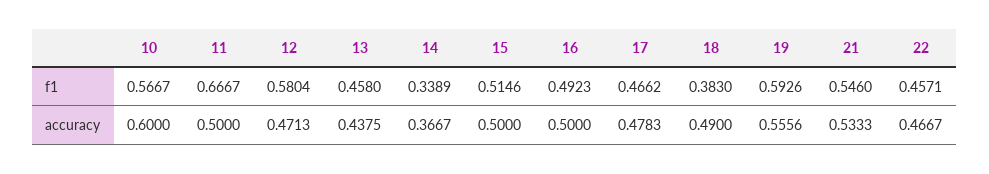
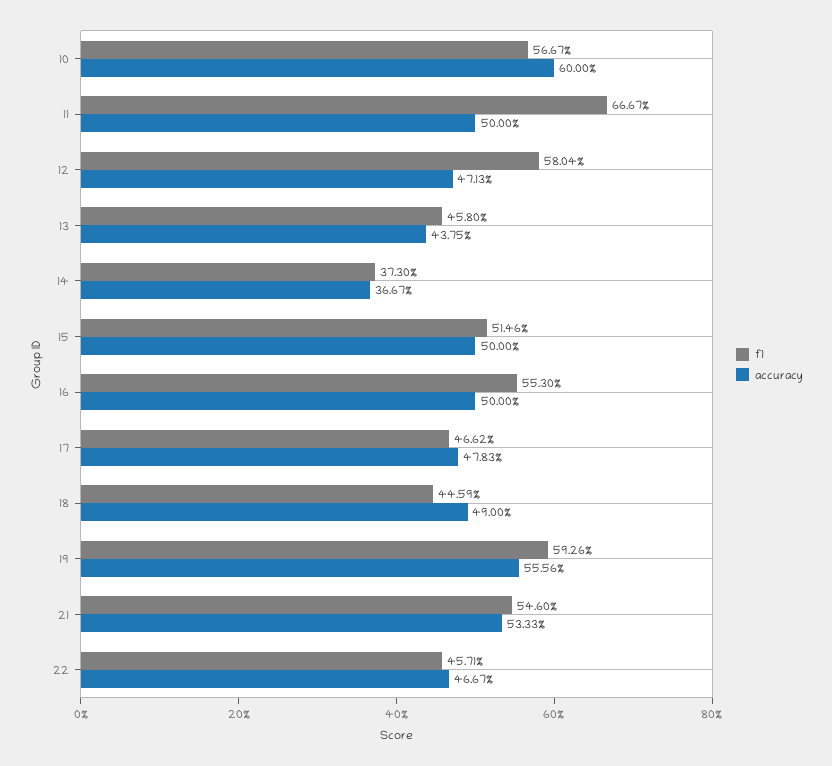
f1, 14: 0.3389 -> 0.373
f1, 16: 0.4923 -> 0.553
f1, 18: 0.383 -> 0.4459

